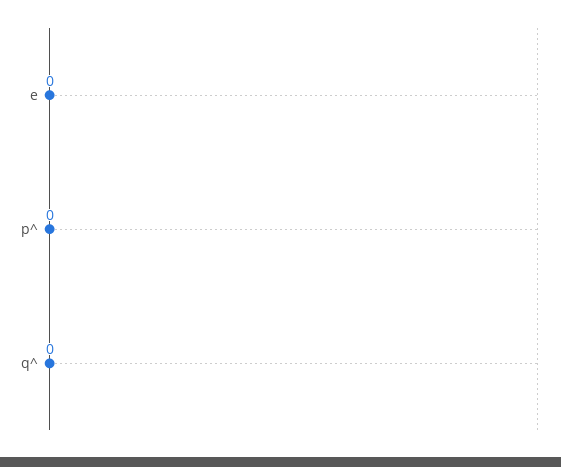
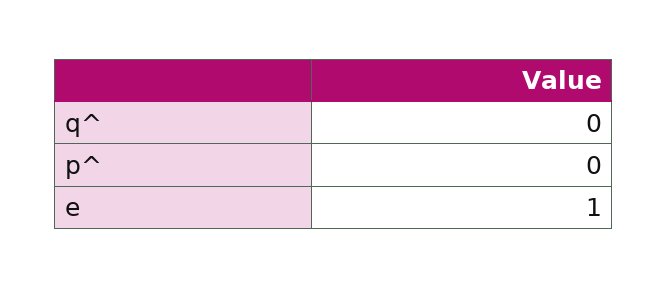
e: 0 -> 1

